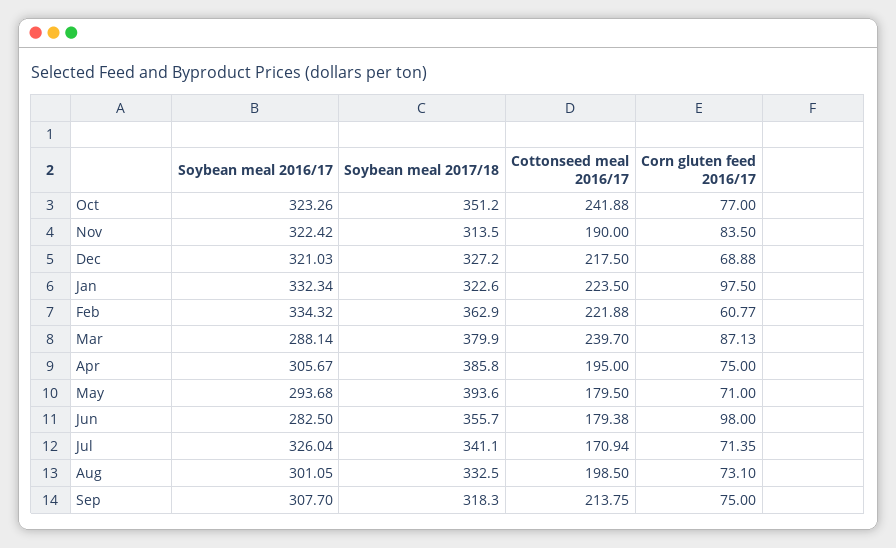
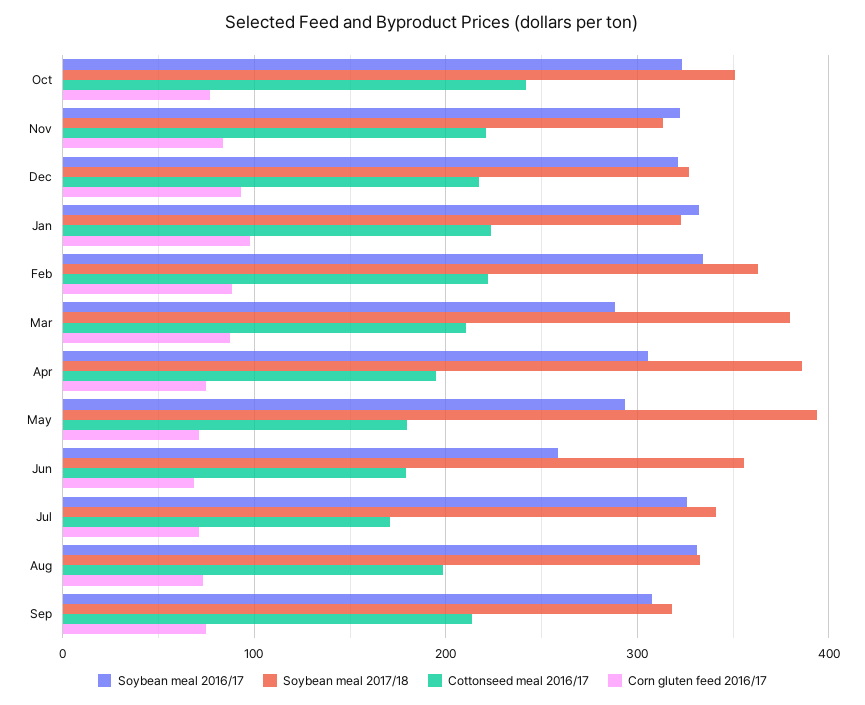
Cottonseed meal 2016/17, Nov: 190 -> 220
Corn gluten feed 2016/17, Dec: 68.88 -> 90
Corn gluten feed 2016/17, Feb: 60.77 -> 90
Cottonseed meal 2016/17, Mar: 239.7 -> 210
Soybean meal 2016/17, Jun: 282.5 -> 260
Corn gluten feed 2016/17, Jun: 98 -> 70
Soybean meal 2016/17, Aug: 301.05 -> 330

